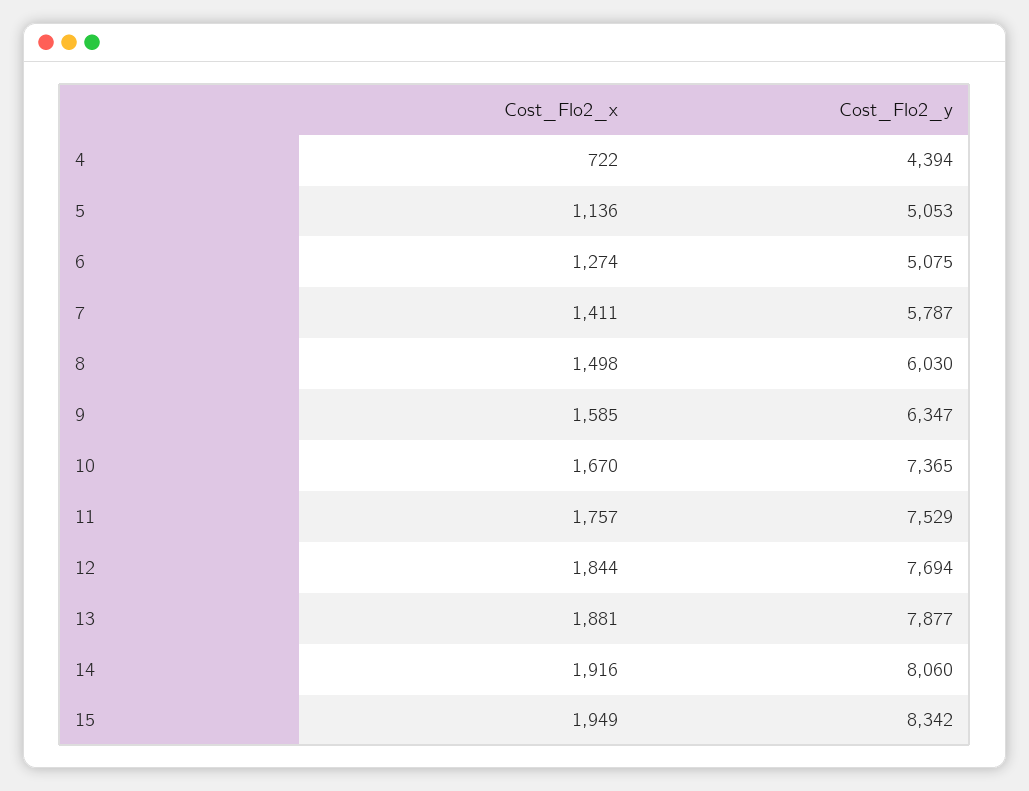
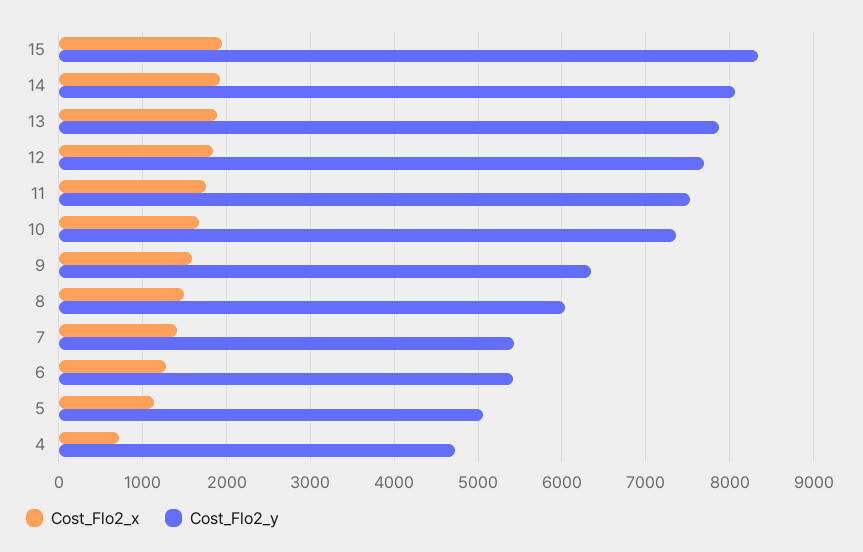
Cost_Flo2_y, 4: 4394 -> 4700
Cost_Flo2_y, 6: 5075 -> 5400
Cost_Flo2_y, 7: 5787 -> 5400

